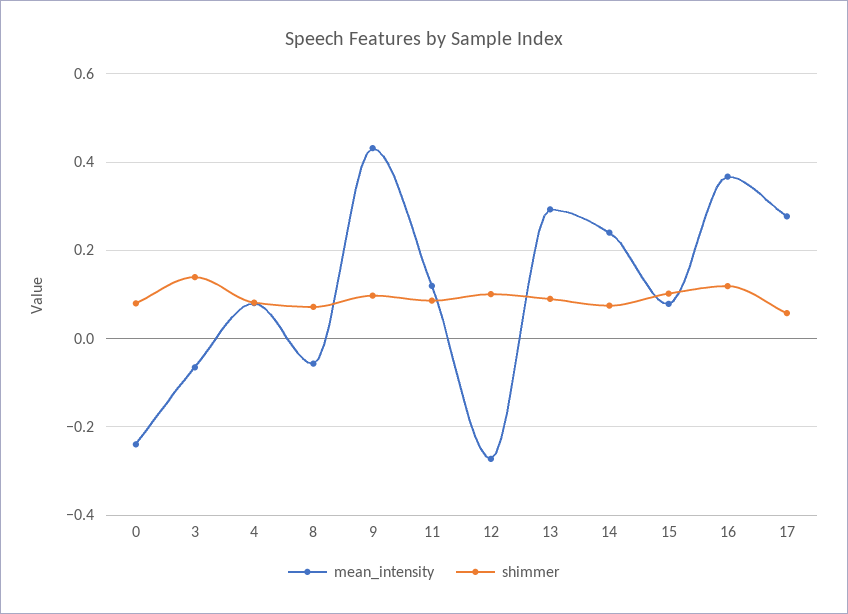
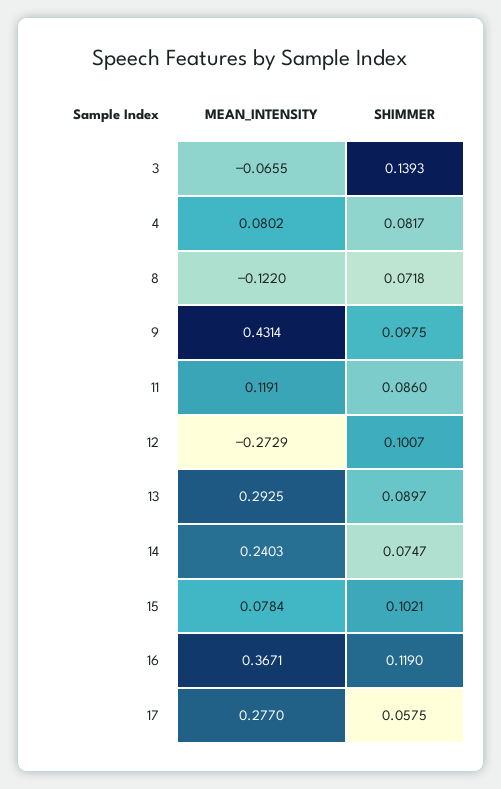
mean_intensity, 0: -0.24 -> none
shimmer, 0: 0.08 -> none
mean_intensity, 8: -0.06 -> -0.122

